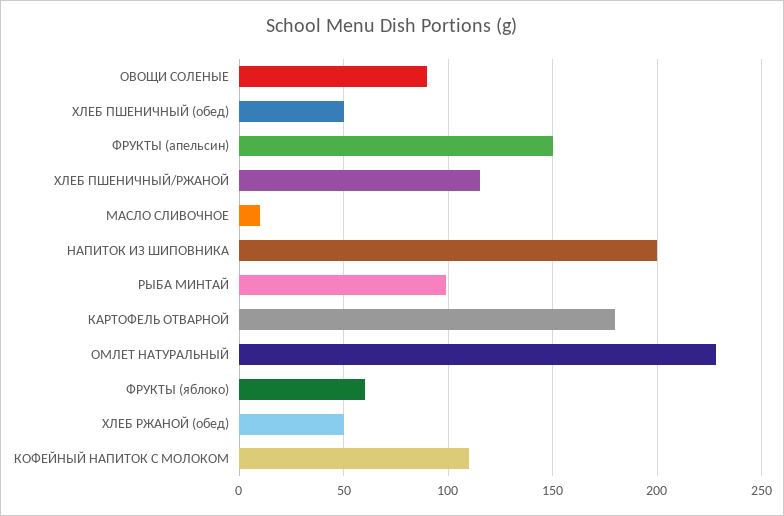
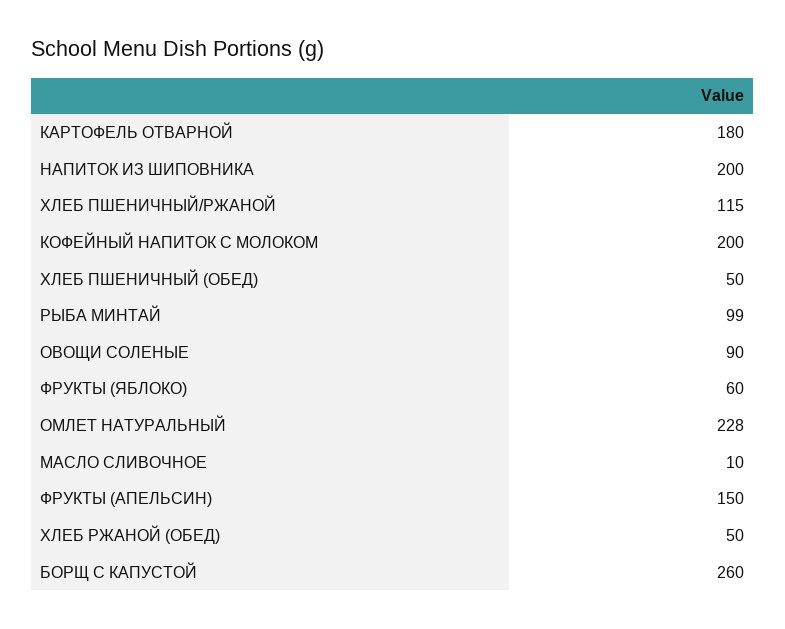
КОФЕЙНЫЙ НАПИТОК С МОЛОКОМ: 110 -> 200
БОРЩ С КАПУСТОЙ: none -> 260

